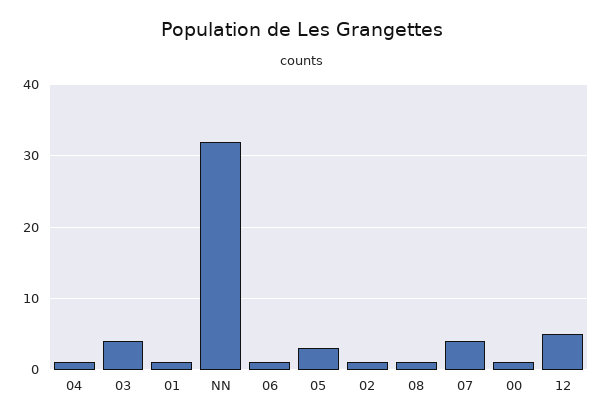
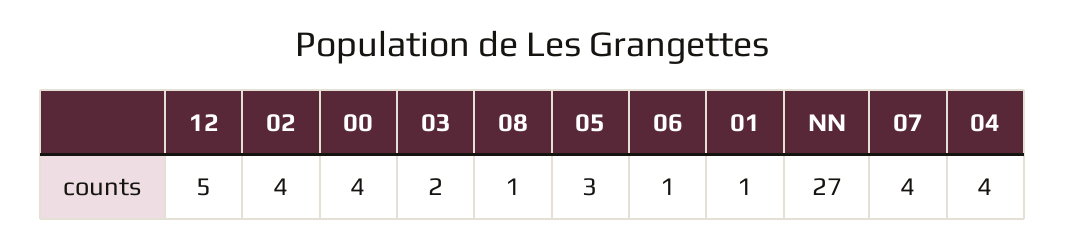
04: 1 -> 4
03: 4 -> 2
NN: 32 -> 27
02: 1 -> 4
00: 1 -> 4

